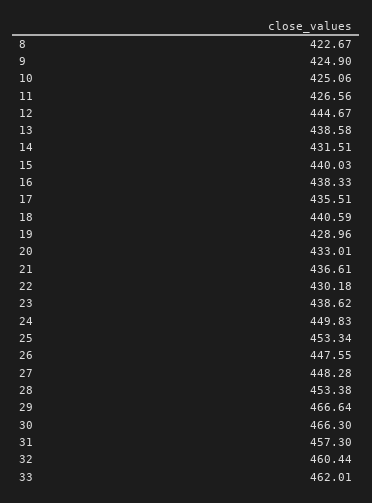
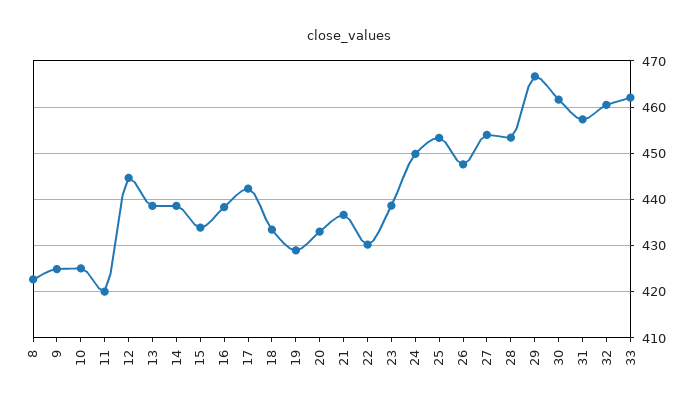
11: 426.56 -> 420
14: 431.51 -> 438
15: 440.03 -> 434
17: 435.51 -> 442
18: 440.59 -> 434
27: 448.28 -> 454
30: 466.3 -> 462

